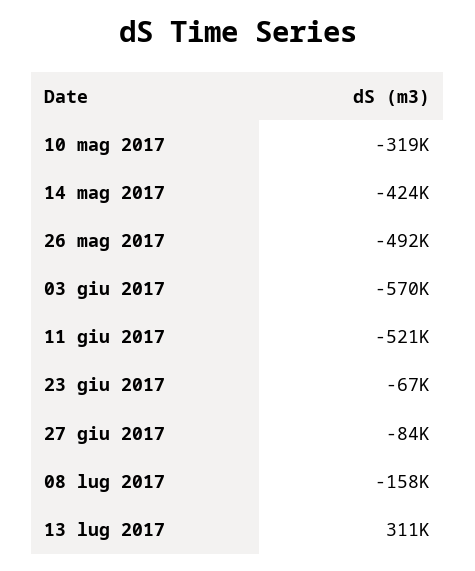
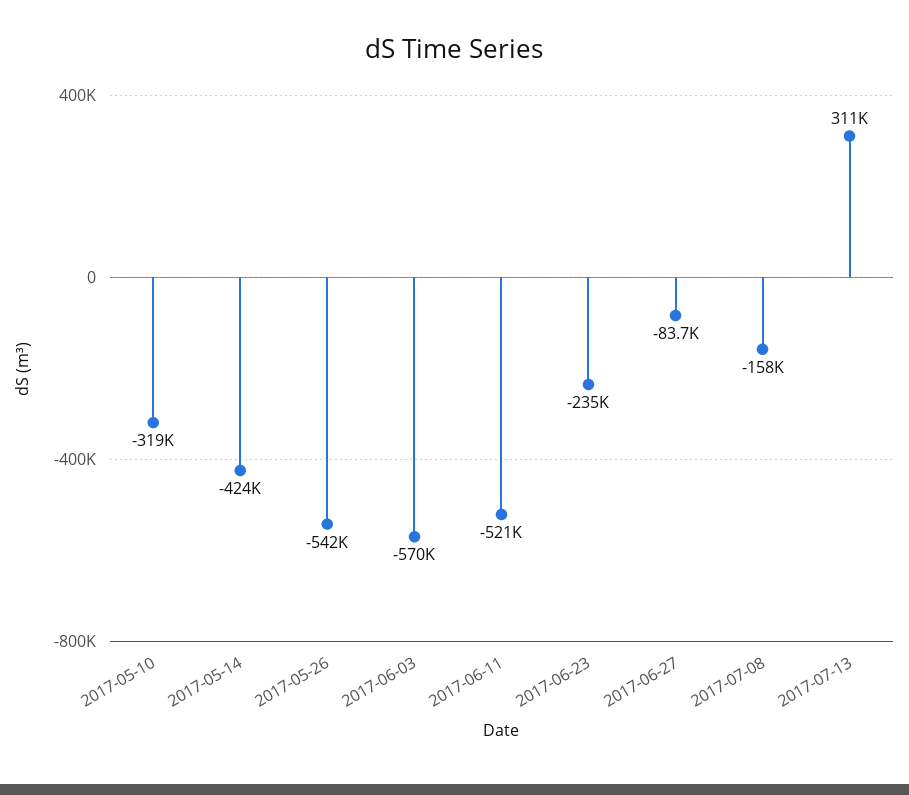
26 mag 2017: -492000 -> -542000
23 giu 2017: -67000 -> -235000

